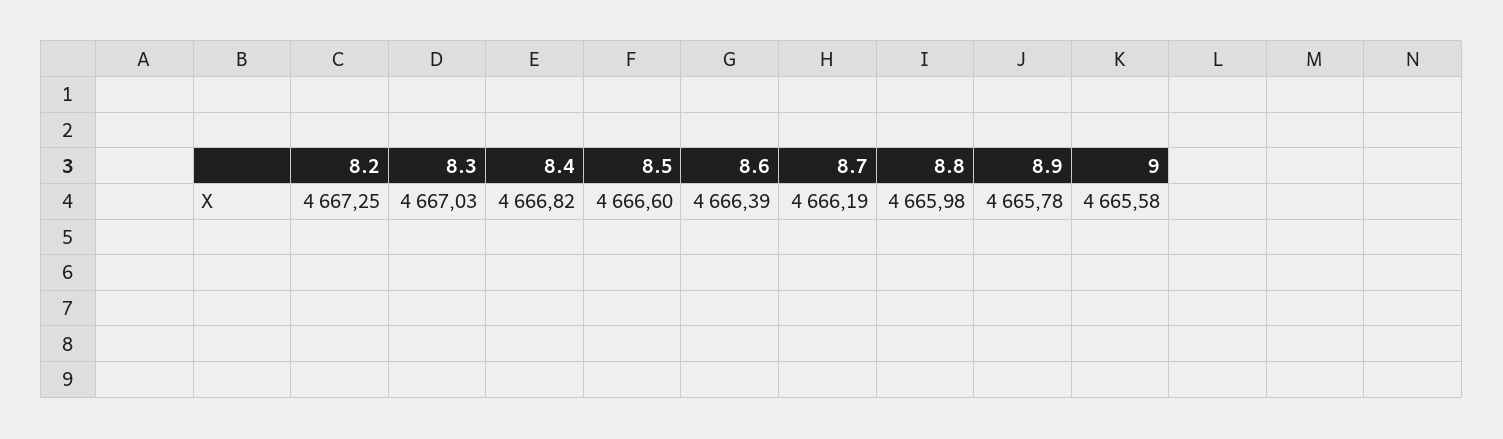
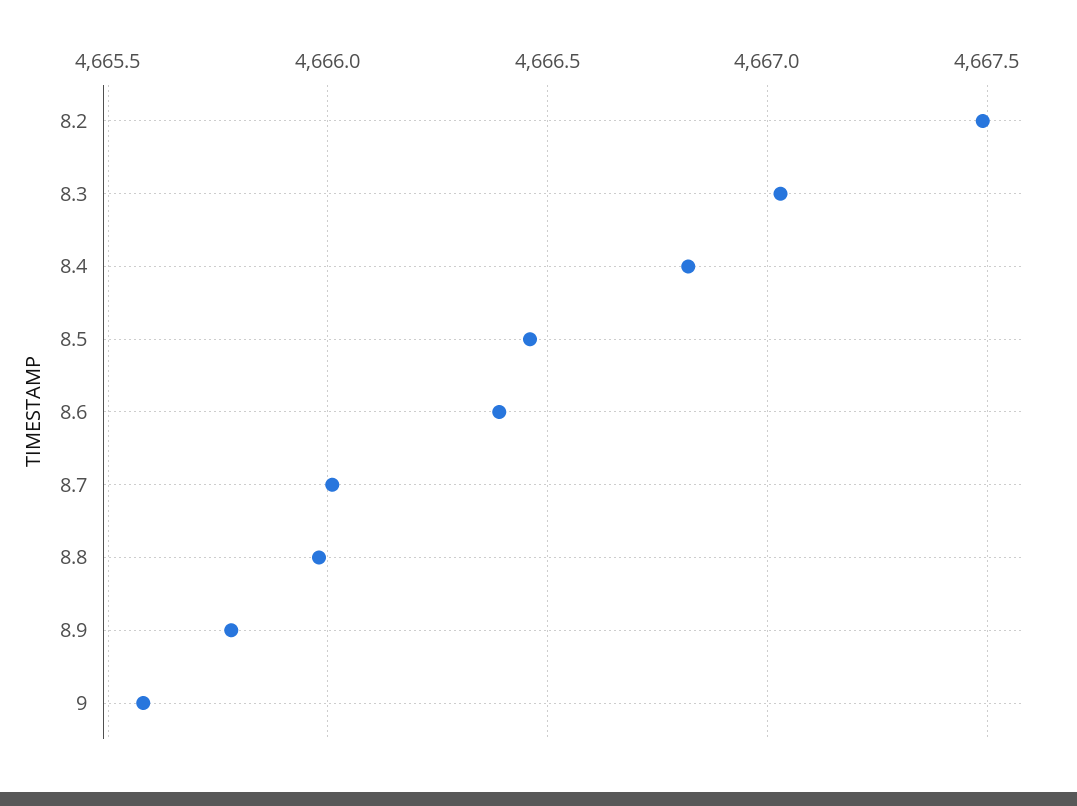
8.2: 4667.25 -> 4667.5
8.5: 4666.6 -> 4666.45
8.7: 4666.19 -> 4666

